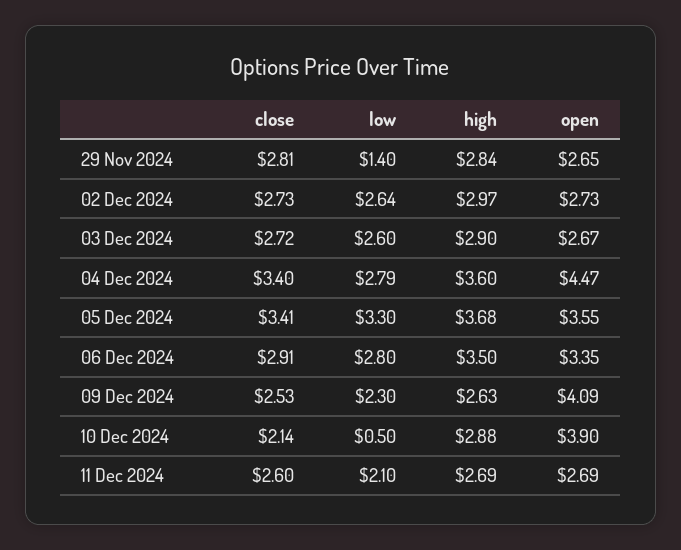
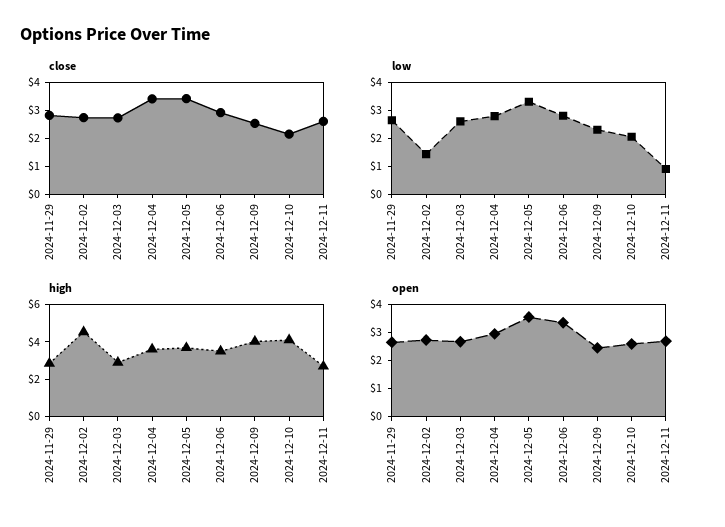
low, 29 Nov 2024: 1.4 -> 2.5
low, 02 Dec 2024: 2.64 -> 1.5
high, 02 Dec 2024: 2.97 -> 4.5
open, 04 Dec 2024: 4.47 -> 3
high, 09 Dec 2024: 2.63 -> 4
open, 09 Dec 2024: 4.09 -> 2.5
low, 10 Dec 2024: 0.5 -> 2
high, 10 Dec 2024: 2.88 -> 4
open, 10 Dec 2024: 3.9 -> 2.5
low, 11 Dec 2024: 2.1 -> 1

